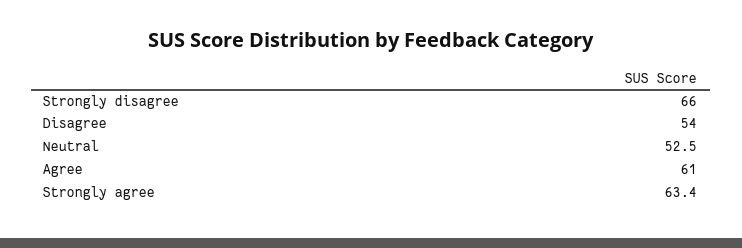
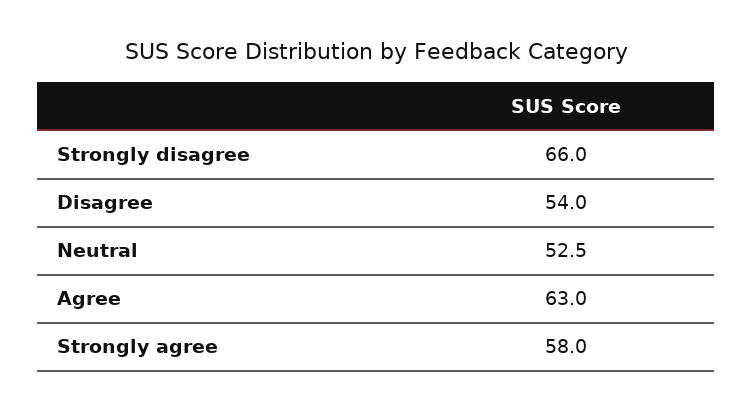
Agree: 61 -> 63
Strongly agree: 63.4 -> 58

